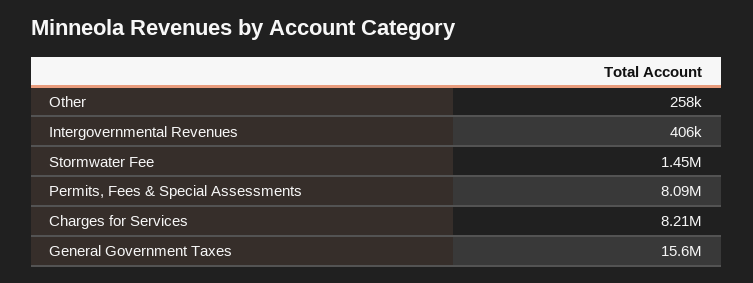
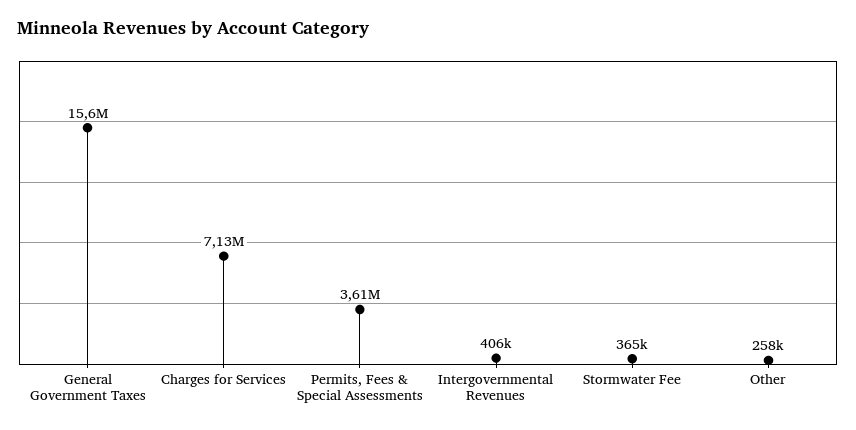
Stormwater Fee: 1450000 -> 365000
Permits, Fees & Special Assessments: 8090000 -> 3610000
Charges for Services: 8210000 -> 7130000

